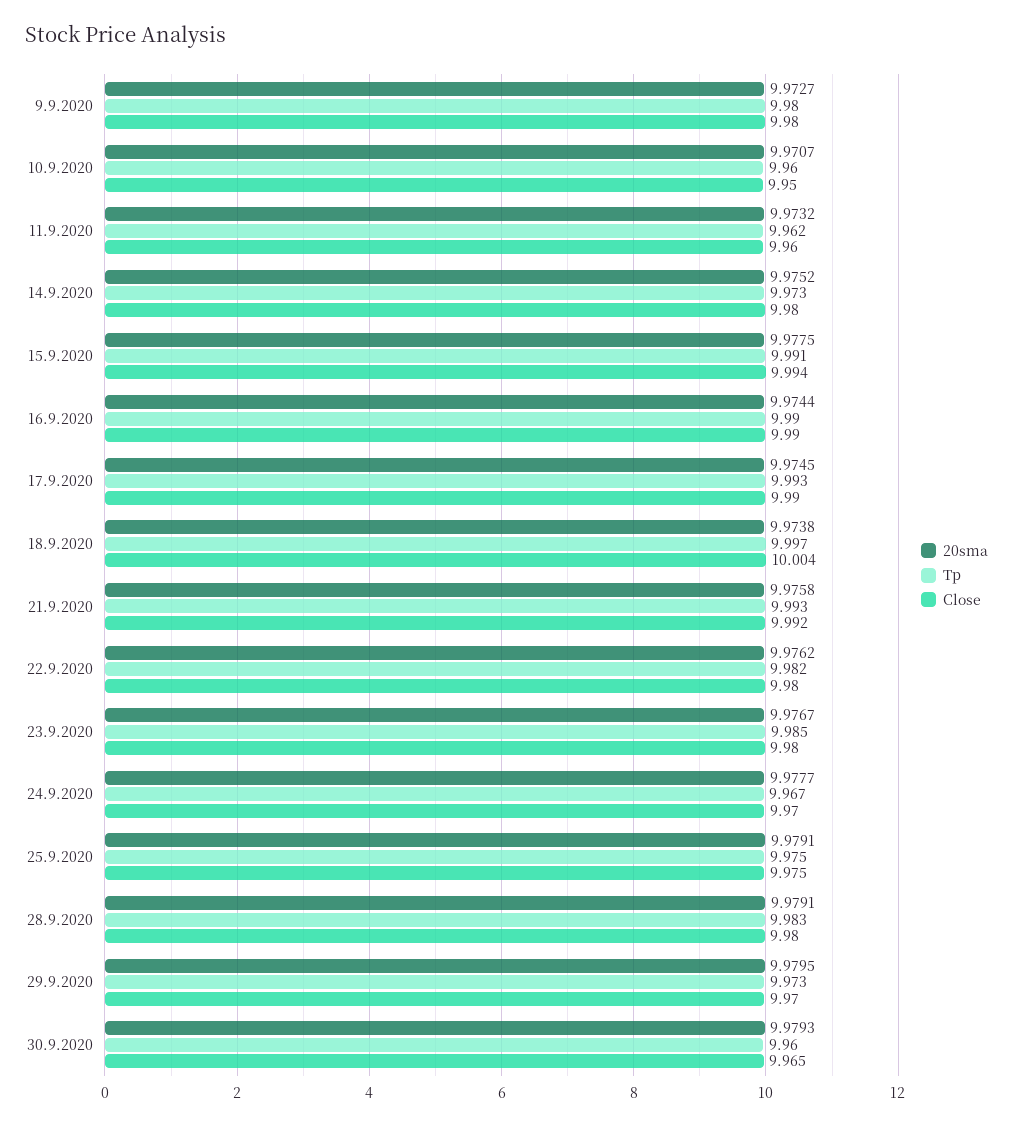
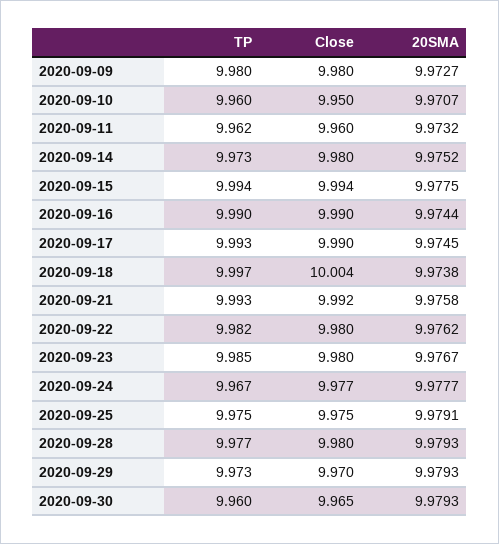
Tp, 15.9.2020: 9.991 -> 9.994
Close, 24.9.2020: 9.97 -> 9.977
20sma, 28.9.2020: 9.9791 -> 9.9793
Tp, 28.9.2020: 9.983 -> 9.977
20sma, 29.9.2020: 9.9795 -> 9.9793

